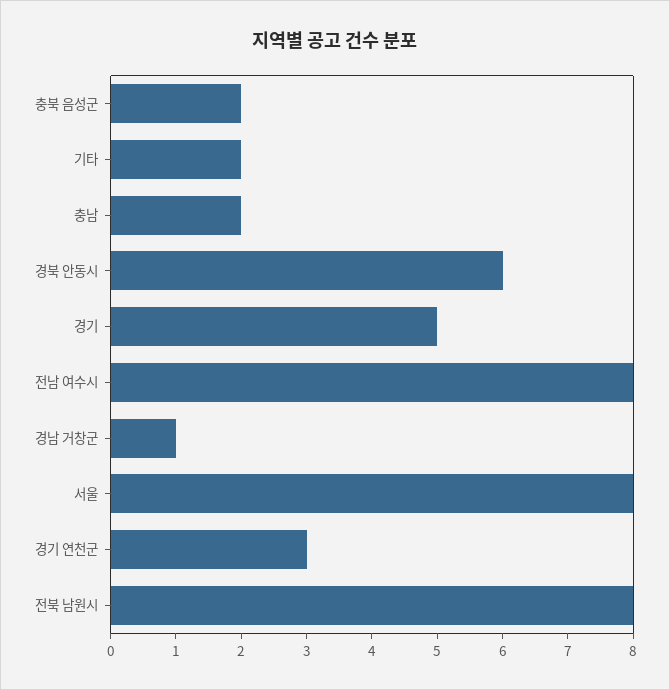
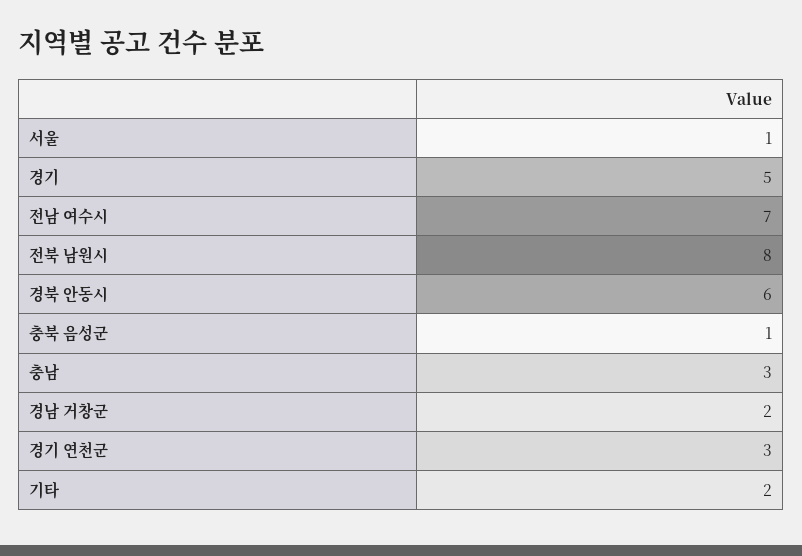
충북 음성군: 2 -> 1
충남: 2 -> 3
전남 여수시: 8 -> 7
경남 거창군: 1 -> 2
서울: 8 -> 1

